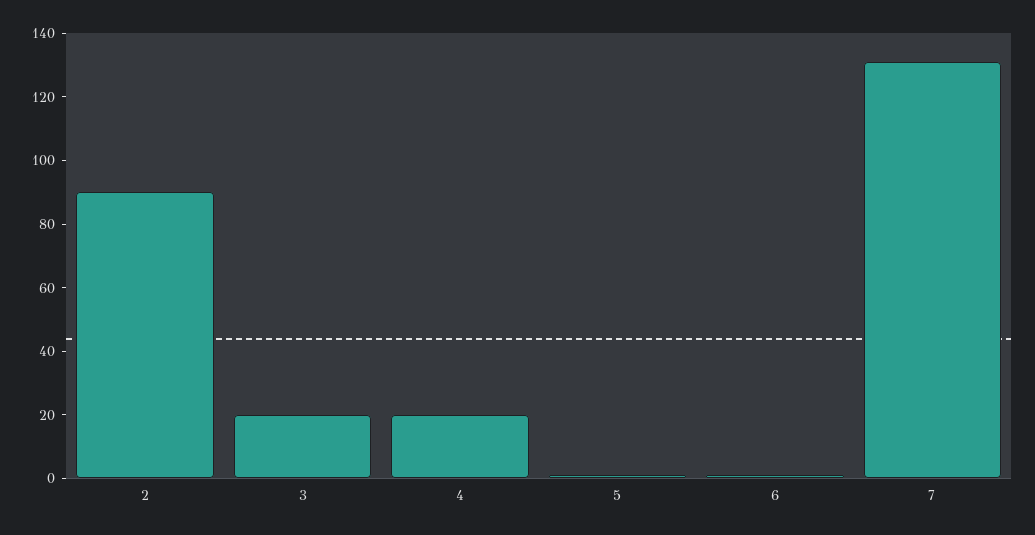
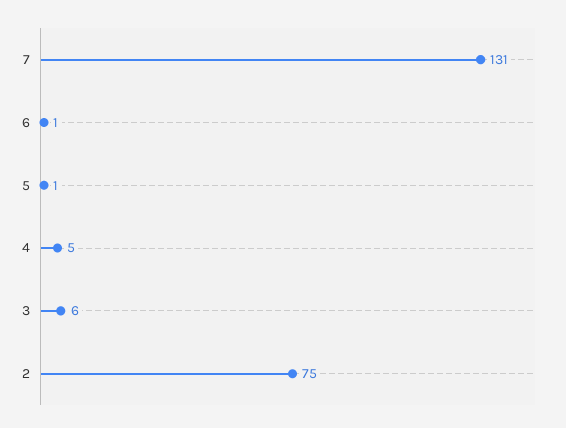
2: 90 -> 75
3: 20 -> 6
4: 20 -> 5

